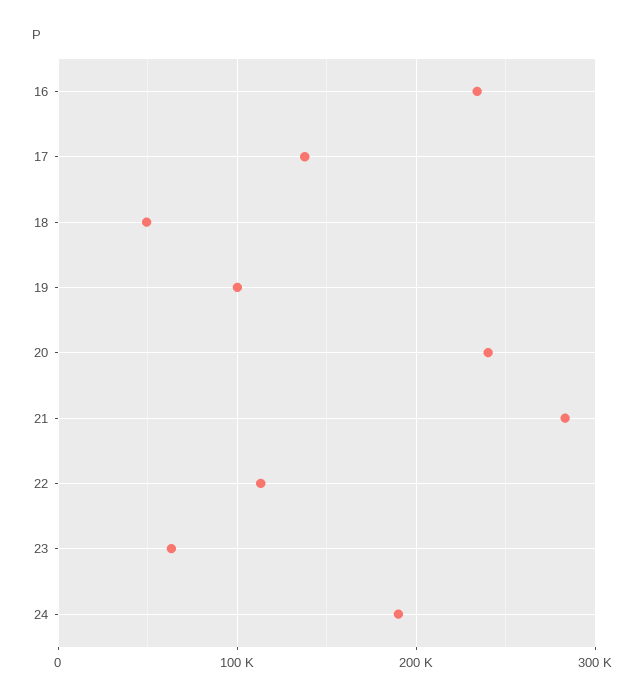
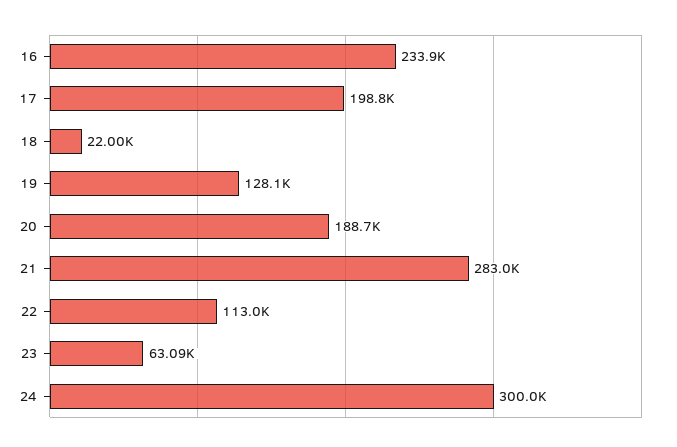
17: 140000 -> 198800
18: 50000 -> 22000
19: 100000 -> 128100
20: 240000 -> 188700
24: 190000 -> 300000

